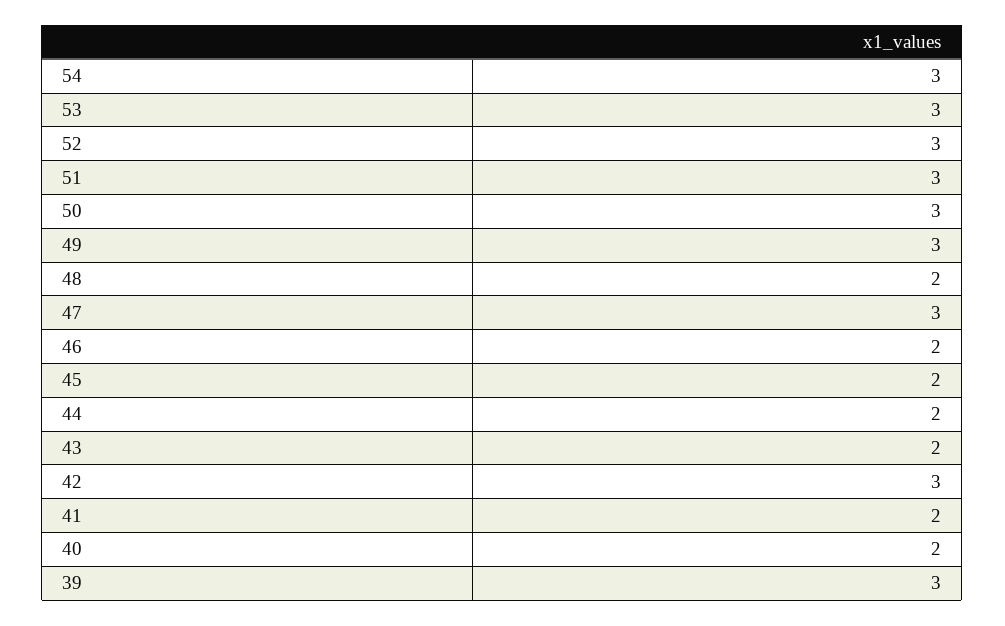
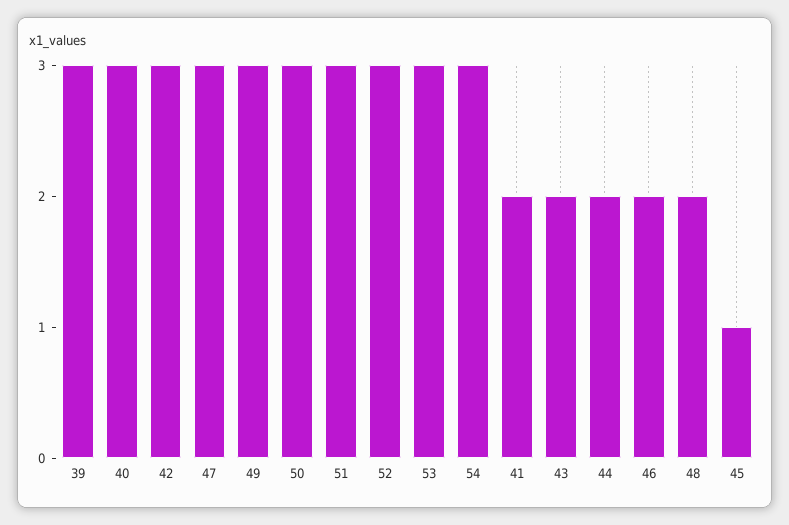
45: 2 -> 1
40: 2 -> 3

